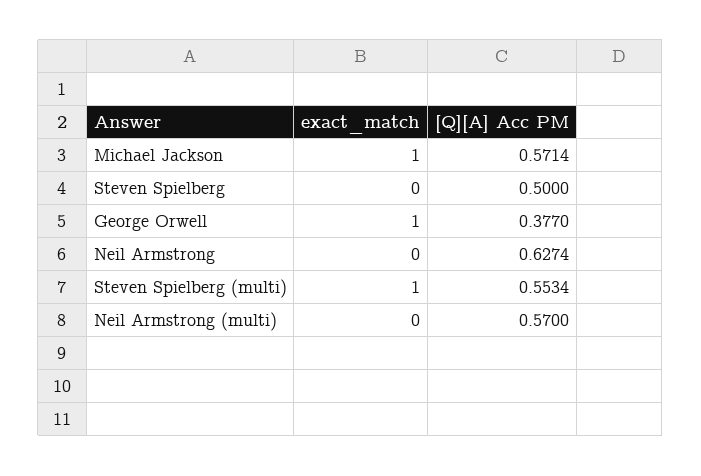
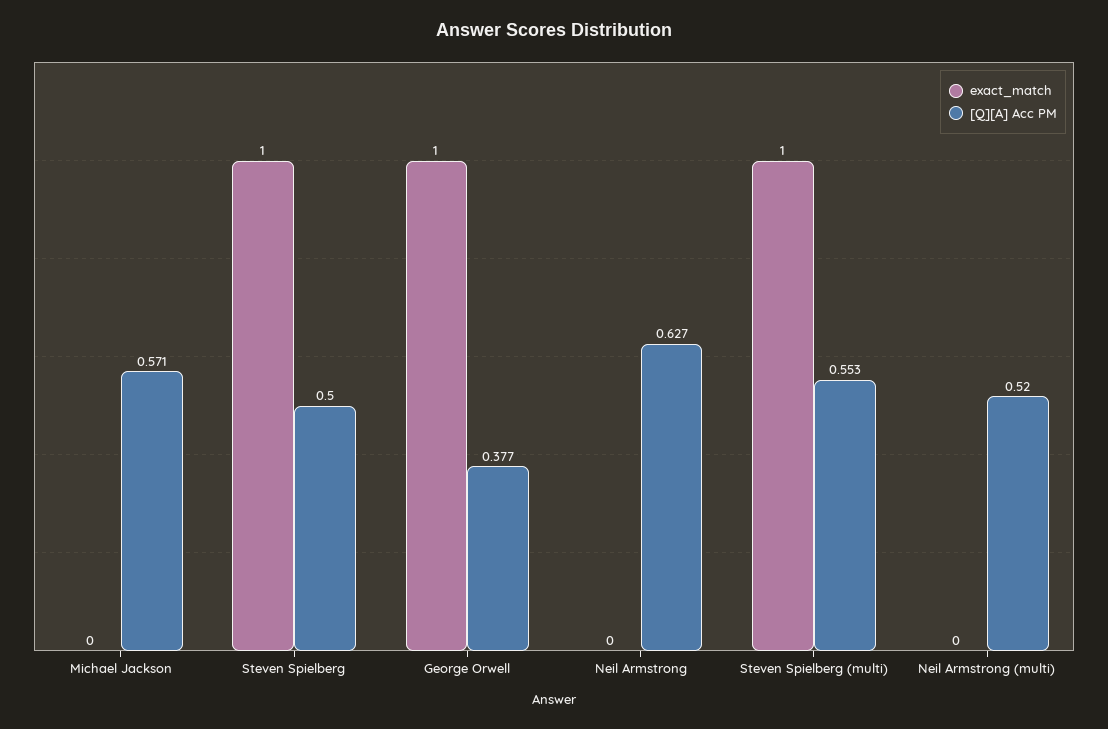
exact_match, Michael Jackson: 1 -> 0
exact_match, Steven Spielberg: 0 -> 1
[Q][A] Acc PM, Neil Armstrong (multi): 0.57 -> 0.52

